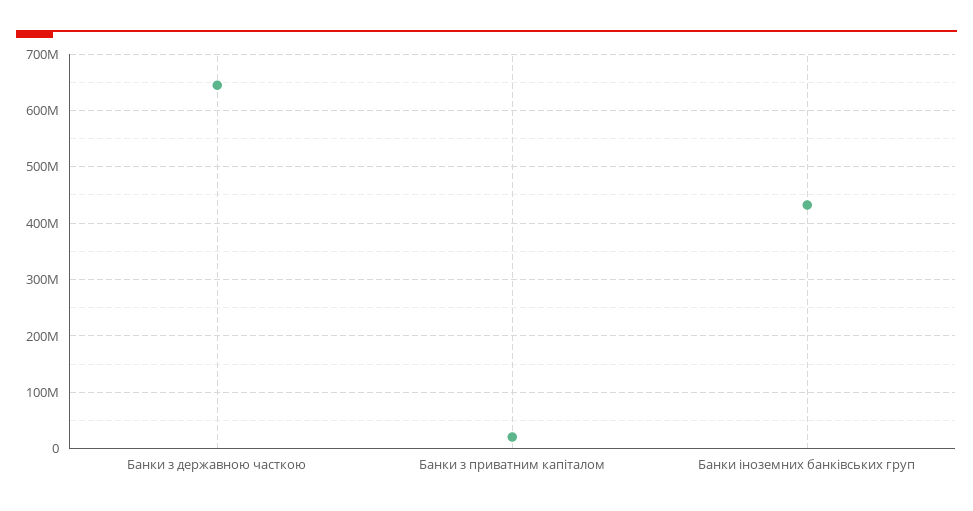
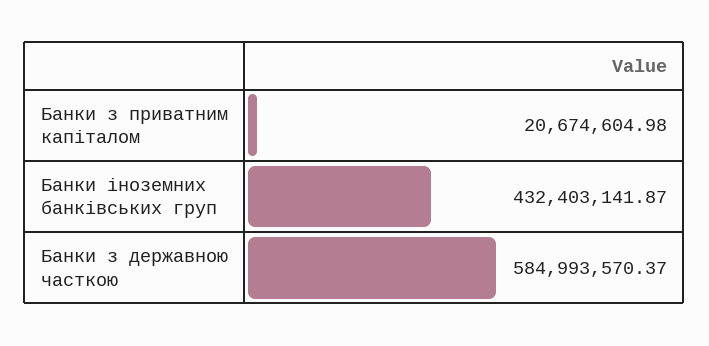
Банки з державною часткою: 640000000 -> 584993570.37

